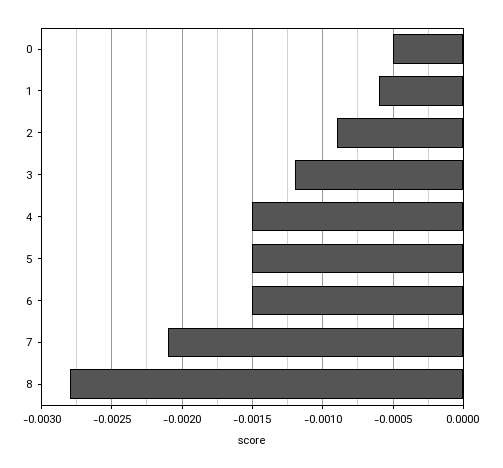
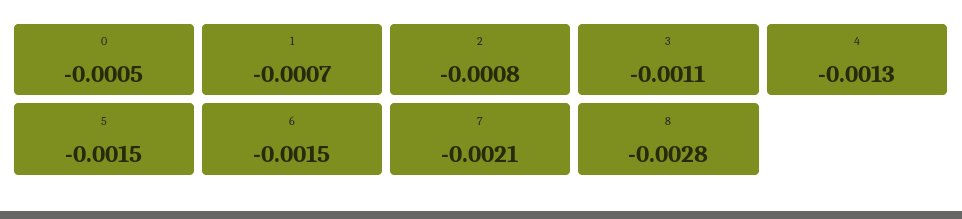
1: -0.0006 -> -0.0007
2: -0.0009 -> -0.0008
3: -0.0012 -> -0.0011
4: -0.0015 -> -0.0013

